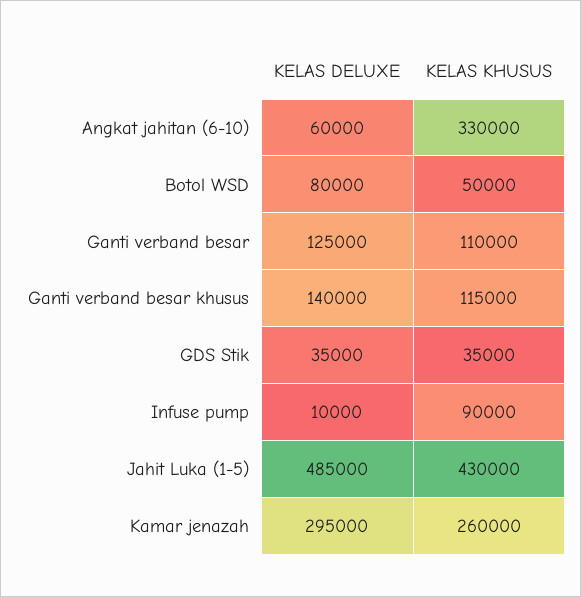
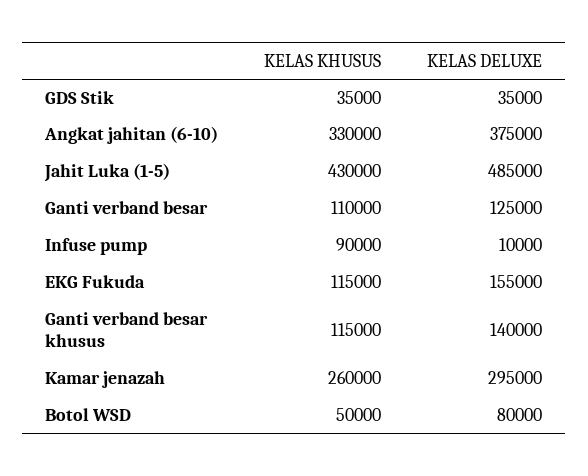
KELAS DELUXE, Angkat jahitan (6-10): 60000 -> 375000
KELAS KHUSUS, EKG Fukuda: none -> 115000
KELAS DELUXE, EKG Fukuda: none -> 155000

